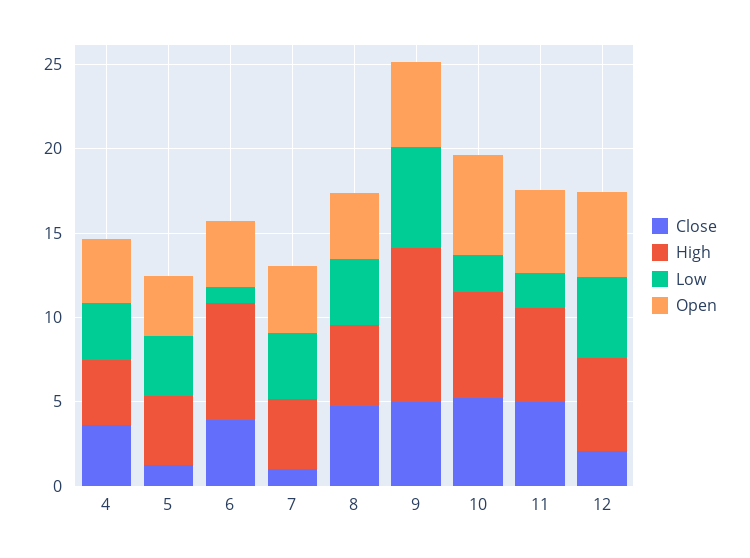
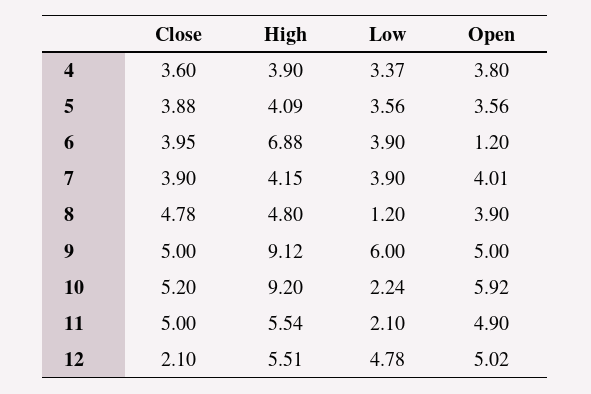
Close, 5: 1 -> 3.88
Low, 6: 1 -> 3.9
Open, 6: 4 -> 1.2
Close, 7: 1 -> 3.9
Low, 8: 4 -> 1.2
High, 10: 6 -> 9.2

